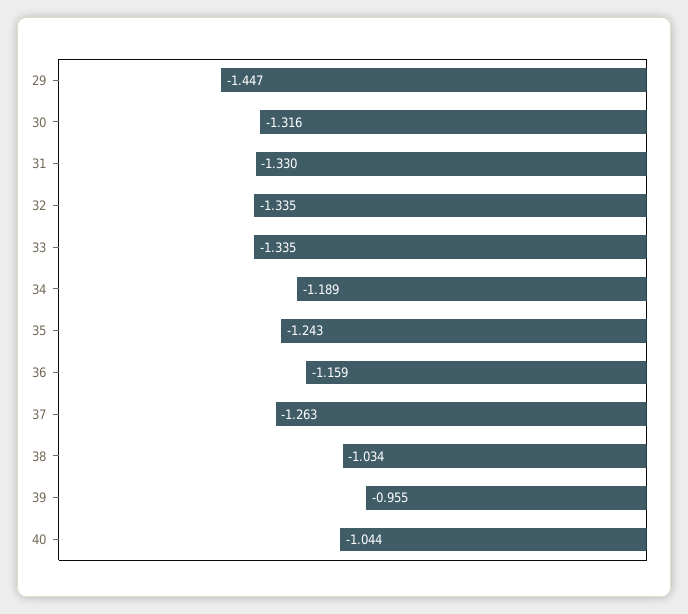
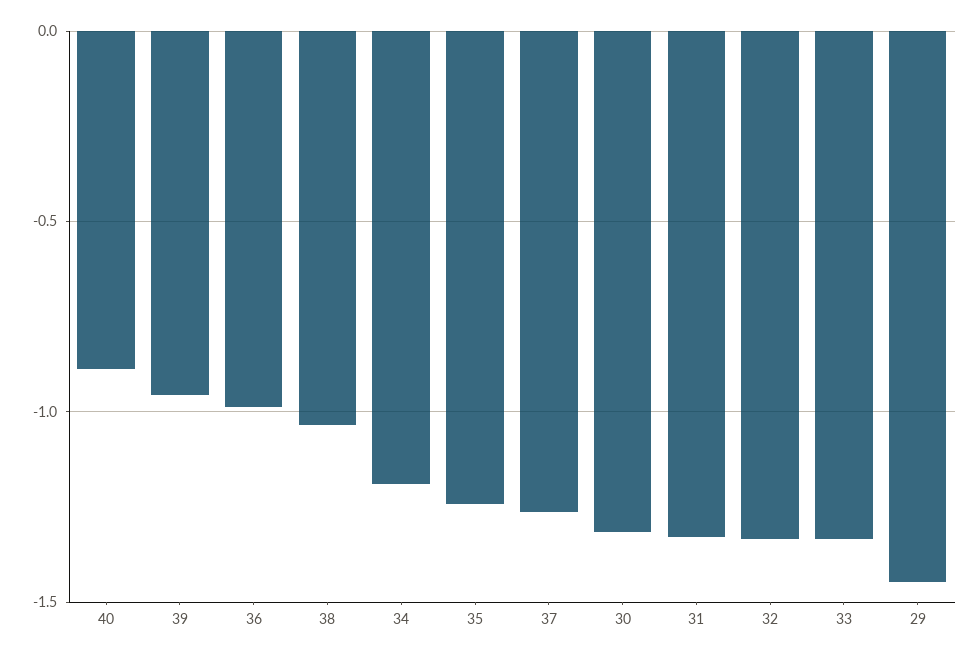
36: -1.159 -> -1
40: -1.044 -> -0.9

